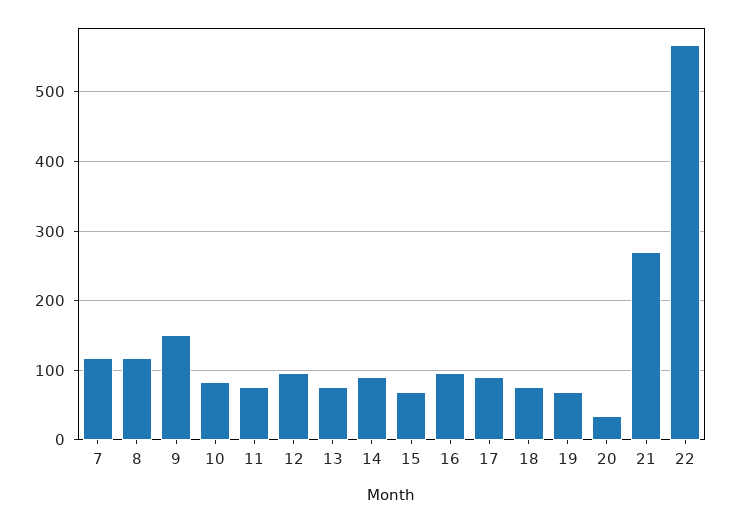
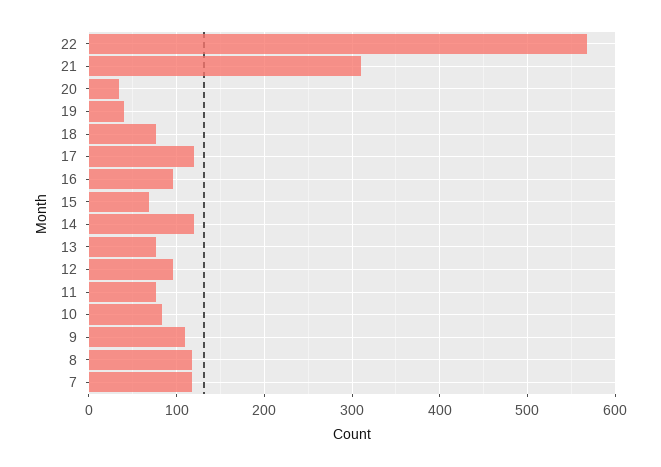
9: 150 -> 110
14: 90 -> 120
17: 90 -> 120
19: 70 -> 40
21: 270 -> 310

